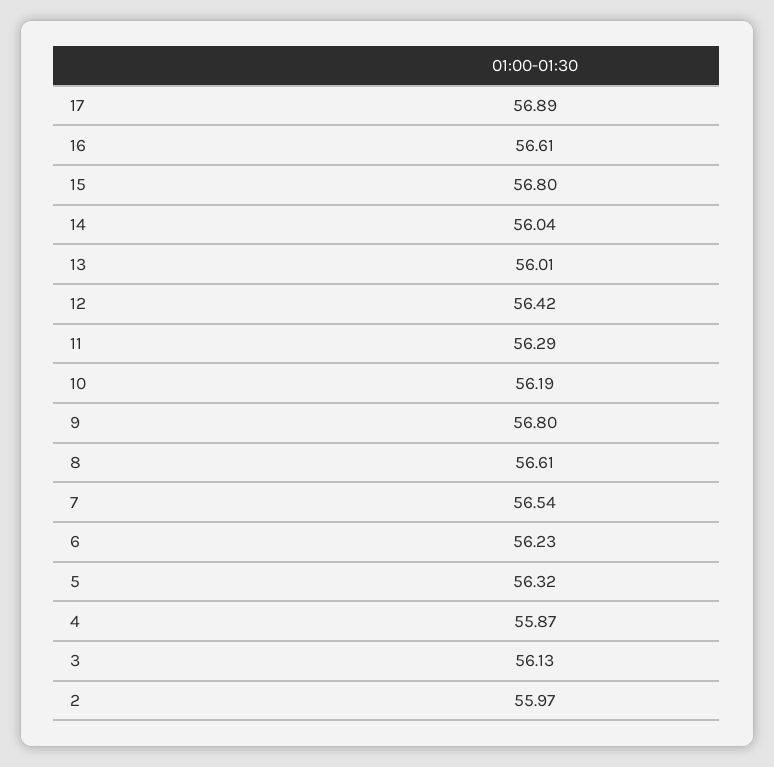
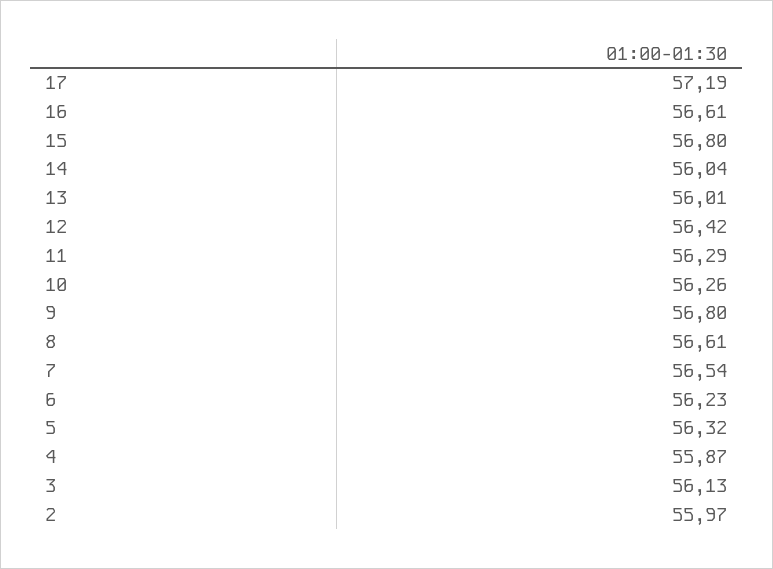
17: 56.89 -> 57.19
10: 56.19 -> 56.26

